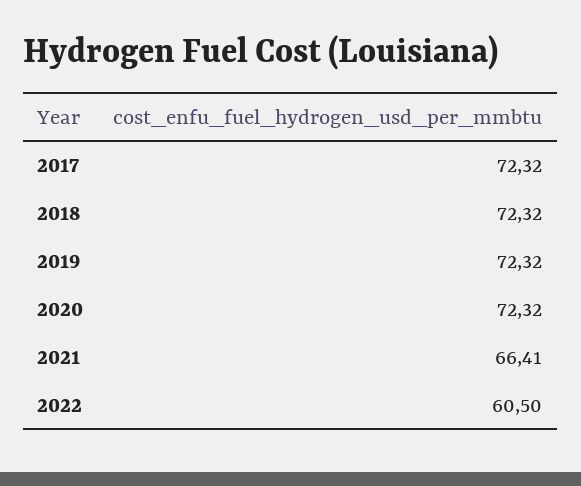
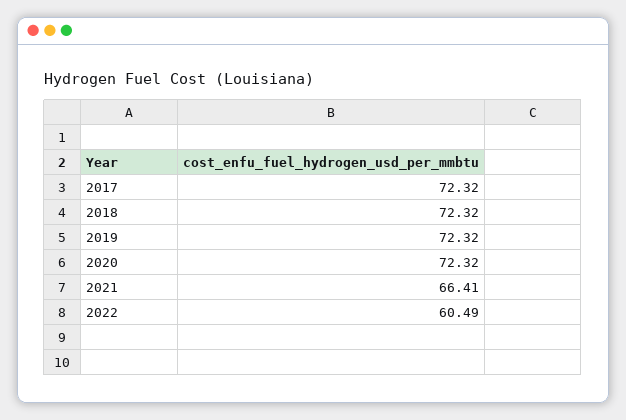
2022: 60.5 -> 60.49

